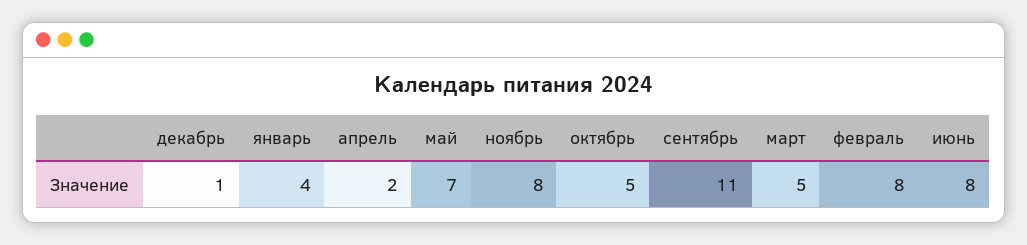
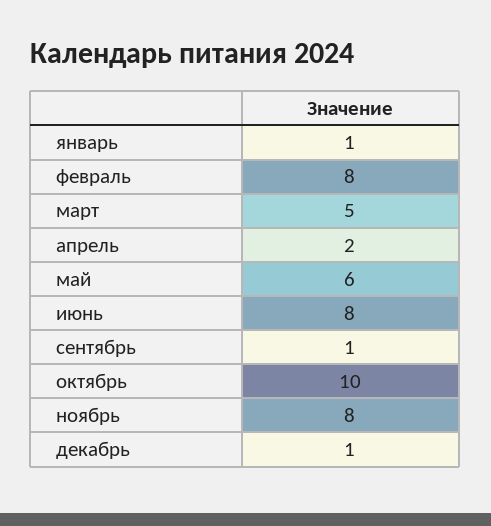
январь: 4 -> 1
май: 7 -> 6
октябрь: 5 -> 10
сентябрь: 11 -> 1

